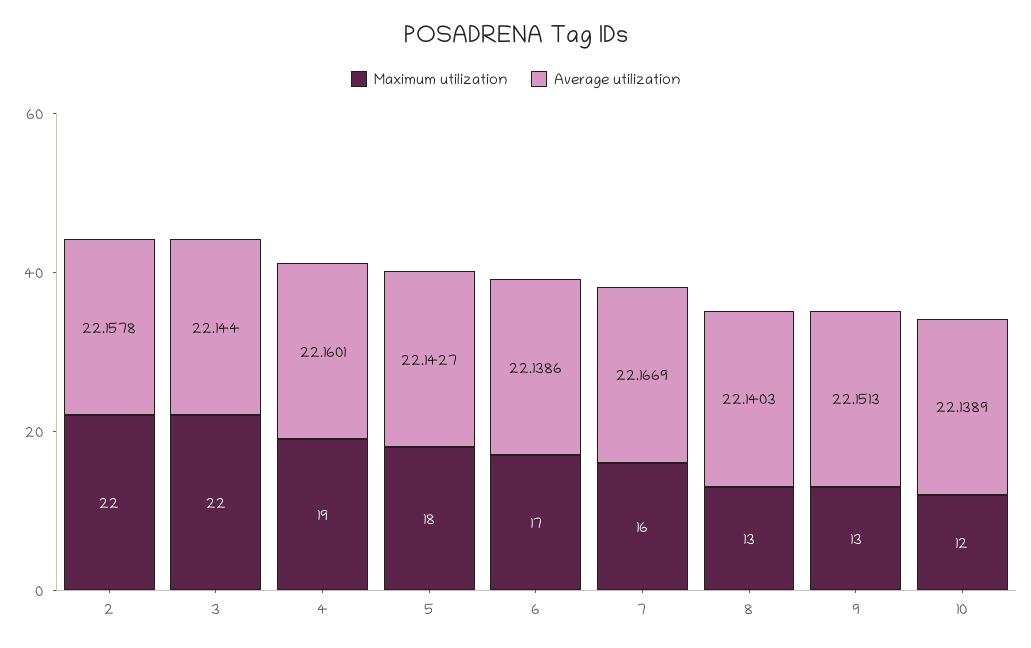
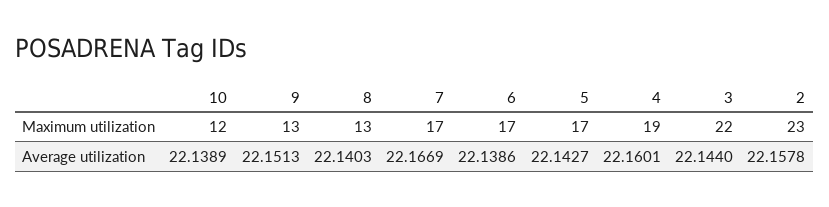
Maximum utilization, 2: 22 -> 23
Maximum utilization, 5: 18 -> 17
Maximum utilization, 7: 16 -> 17

